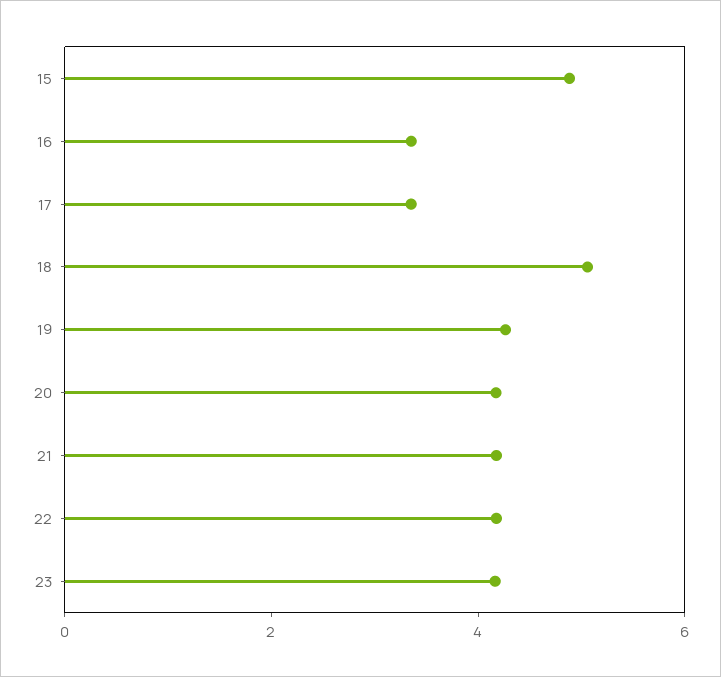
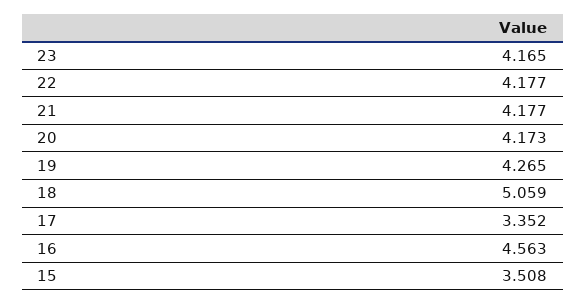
15: 5 -> 3.508
16: 3.5 -> 4.563

